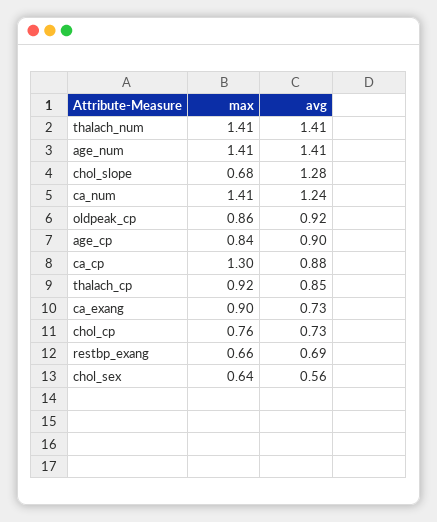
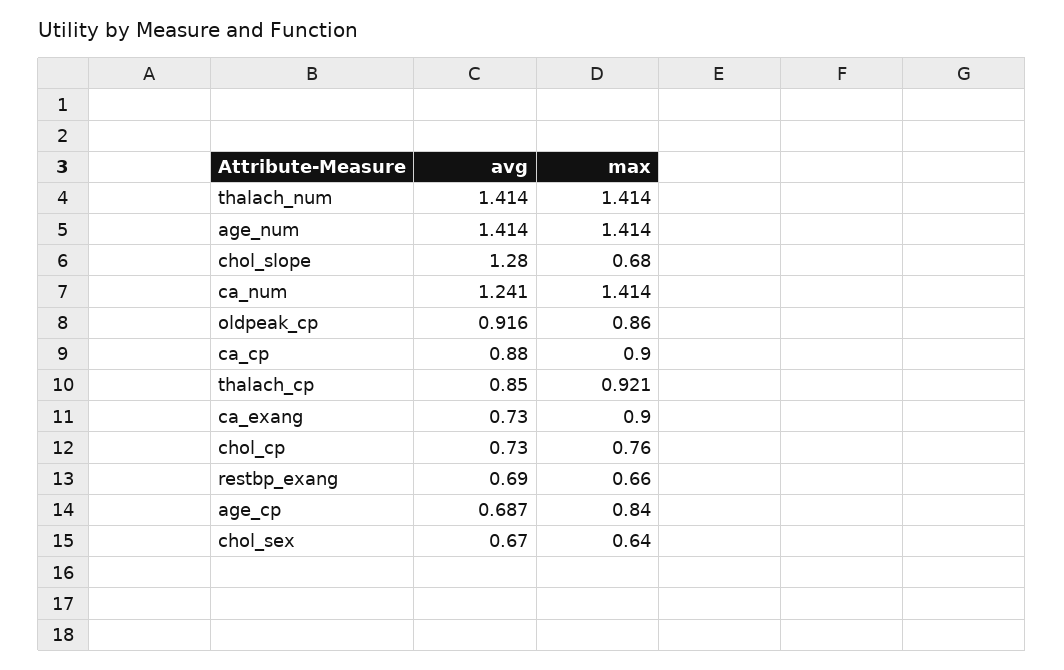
avg, age_cp: 0.9 -> 0.687
max, ca_cp: 1.3 -> 0.9
avg, chol_sex: 0.56 -> 0.67

